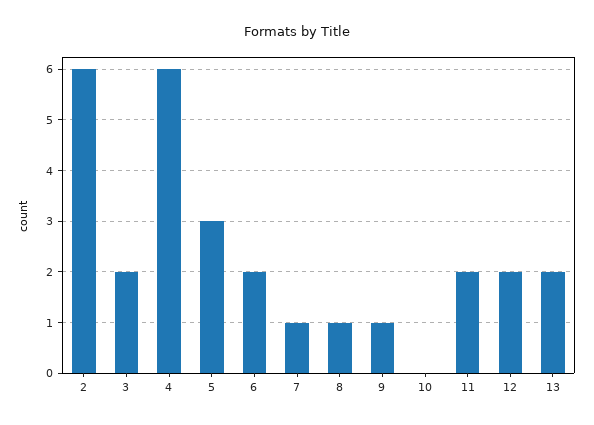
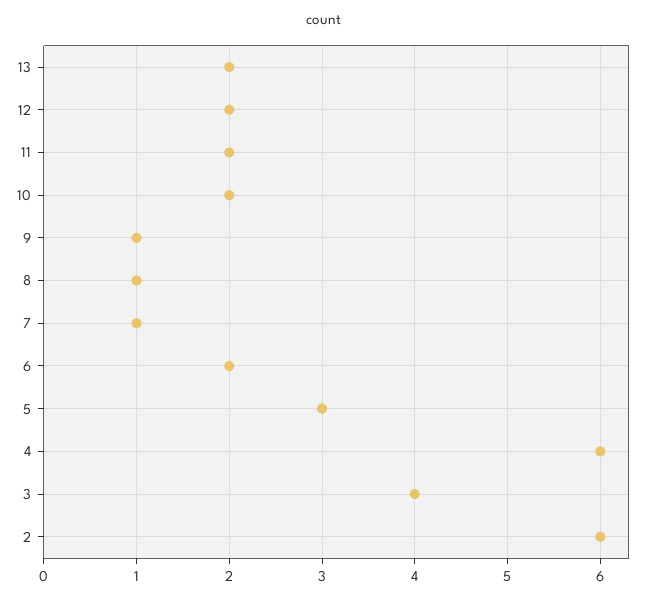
3: 2 -> 4
10: 0 -> 2

